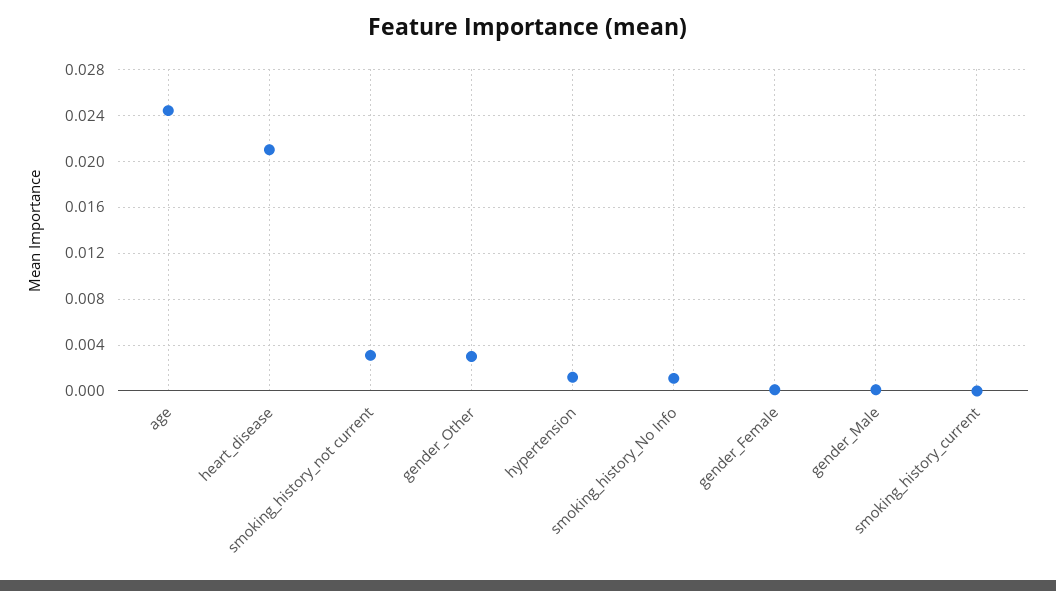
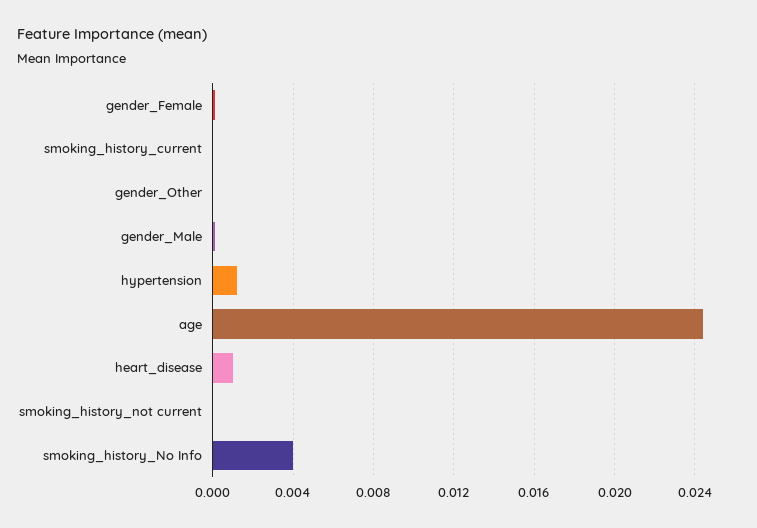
heart_disease: 0.021 -> 0.001
smoking_history_not current: 0.003 -> 0
gender_Other: 0.003 -> 0
smoking_history_No Info: 0.001 -> 0.004

